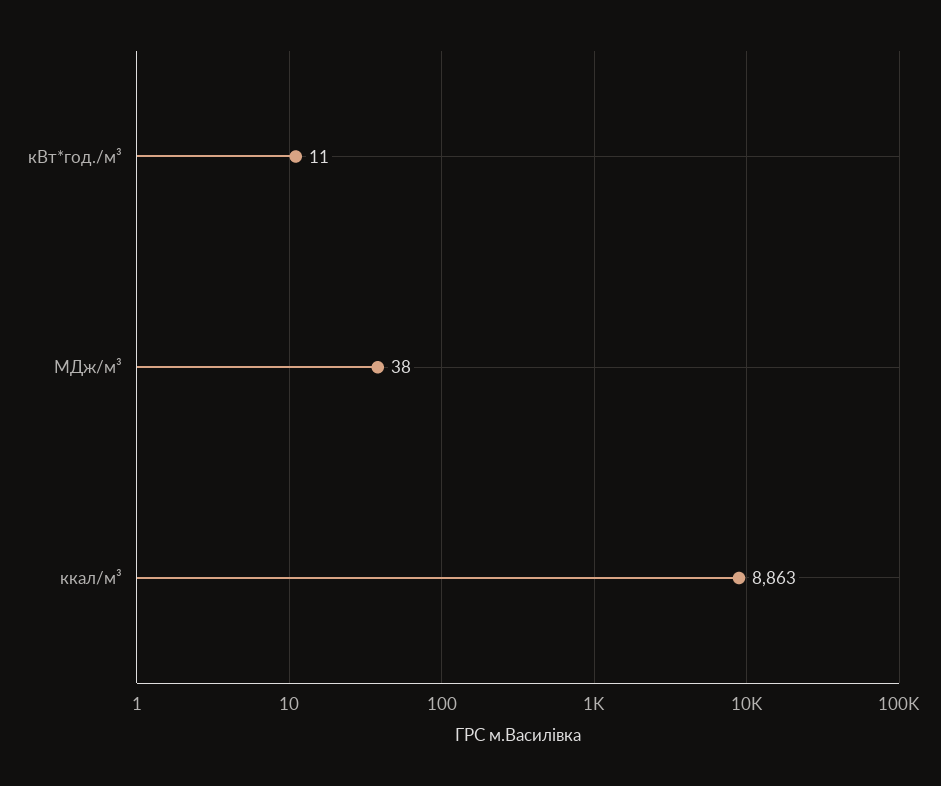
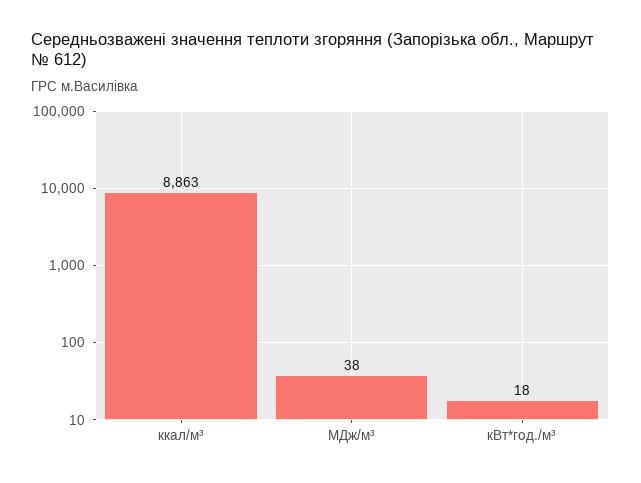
кВт*год./м³: 11 -> 18

